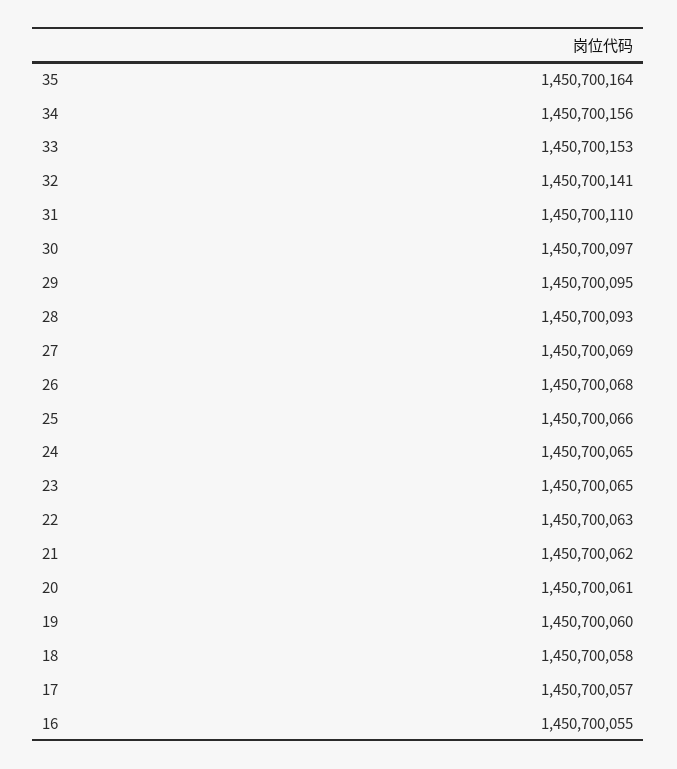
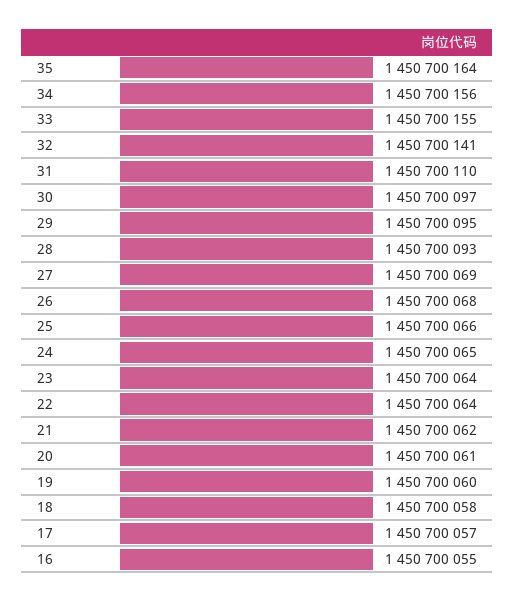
33: 1450700153 -> 1450700155
23: 1450700065 -> 1450700064
22: 1450700063 -> 1450700064

